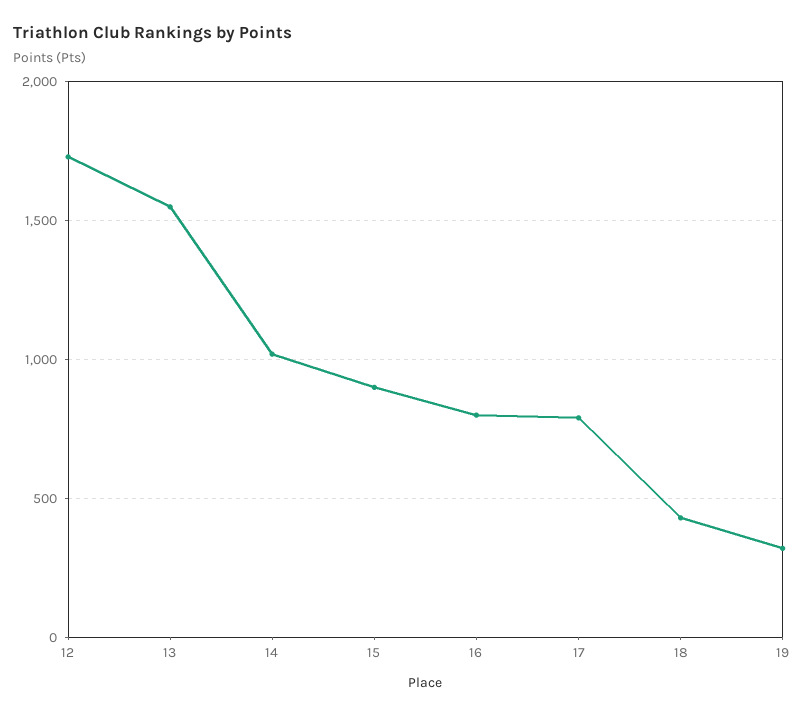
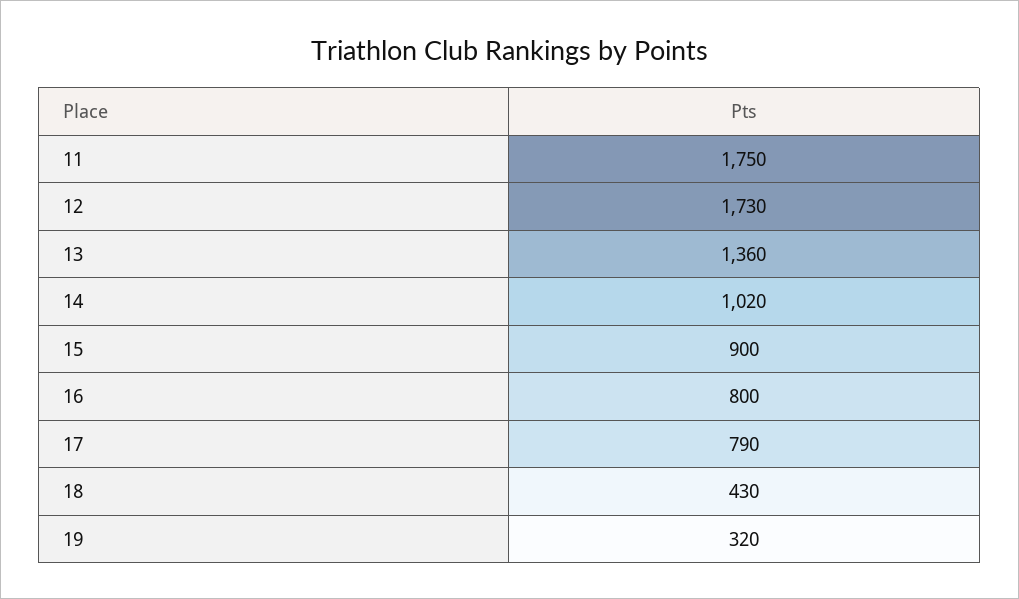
13: 1550 -> 1360
11: none -> 1750

